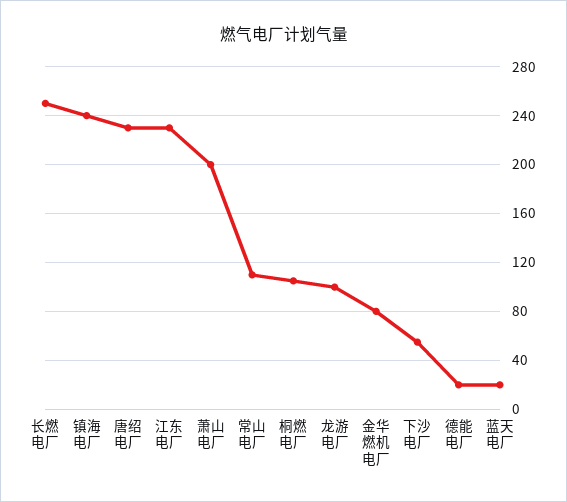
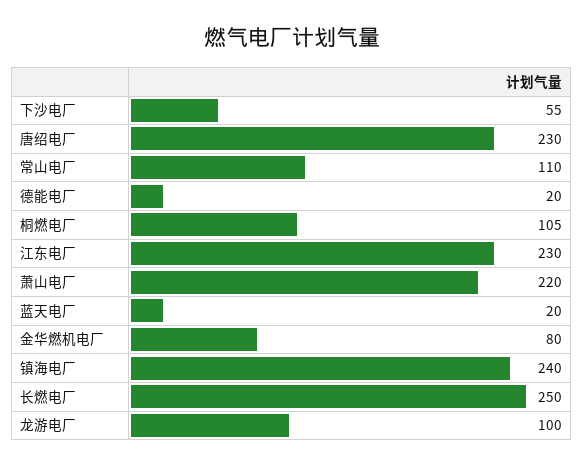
萧山电厂: 200 -> 220

